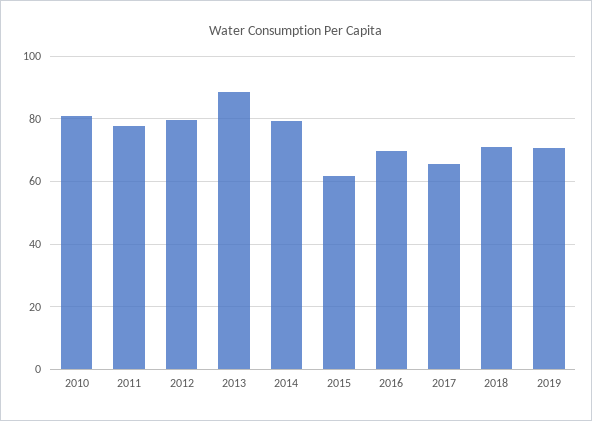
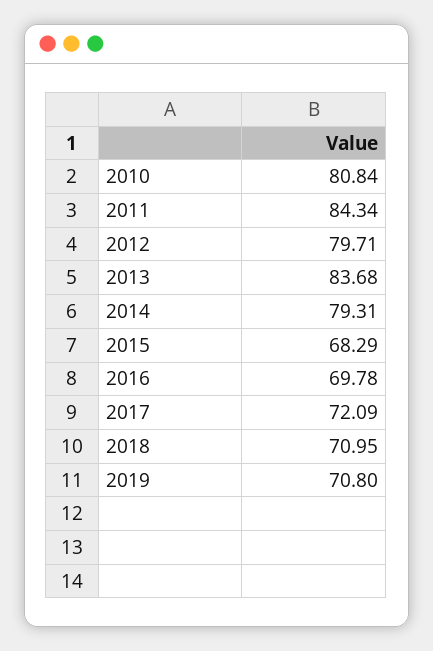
2011: 78 -> 84.34
2013: 88 -> 83.68
2015: 62 -> 68.29
2017: 66 -> 72.09

